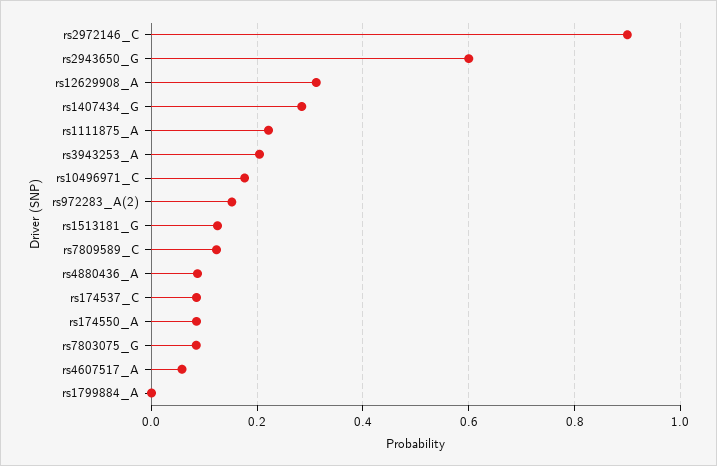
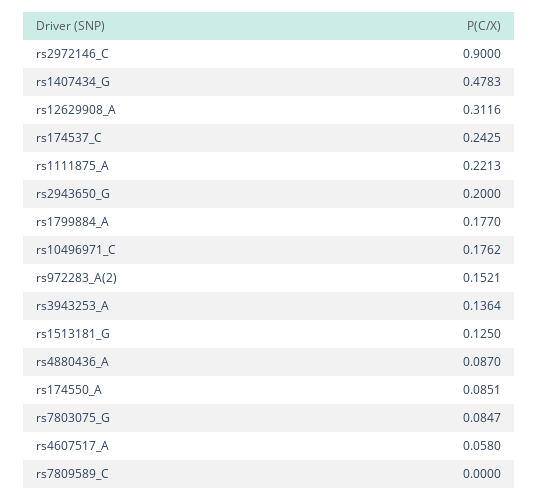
rs2943650_G: 0.6 -> 0.2
rs1407434_G: 0.28 -> 0.4783
rs3943253_A: 0.2 -> 0.1364
rs7809589_C: 0.12 -> 0
rs174537_C: 0.08 -> 0.2425
rs1799884_A: 0 -> 0.177

